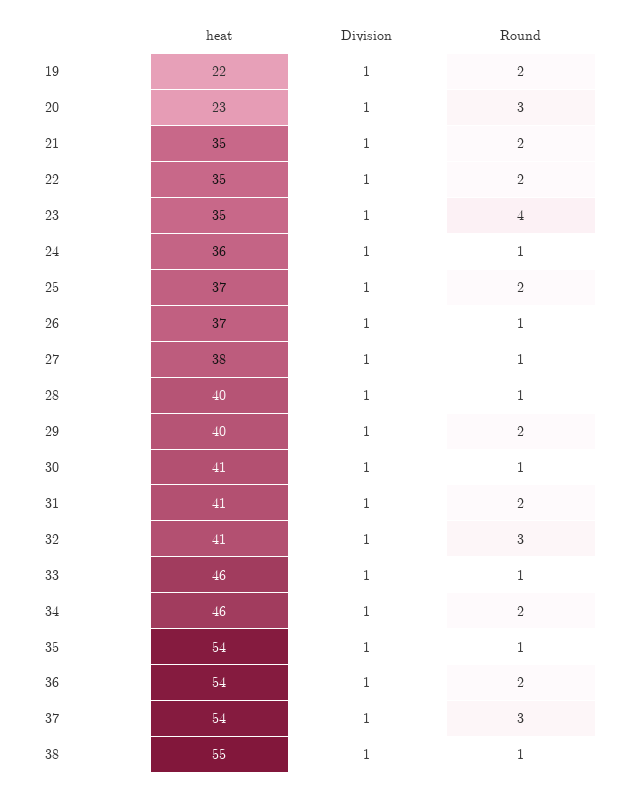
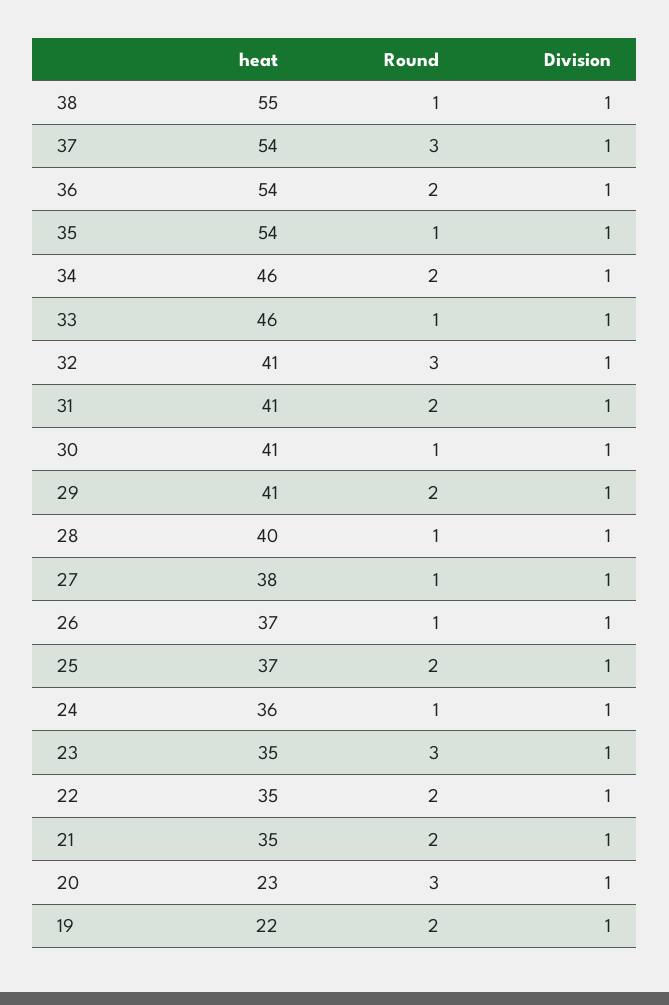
Round, 23: 4 -> 3
heat, 29: 40 -> 41

